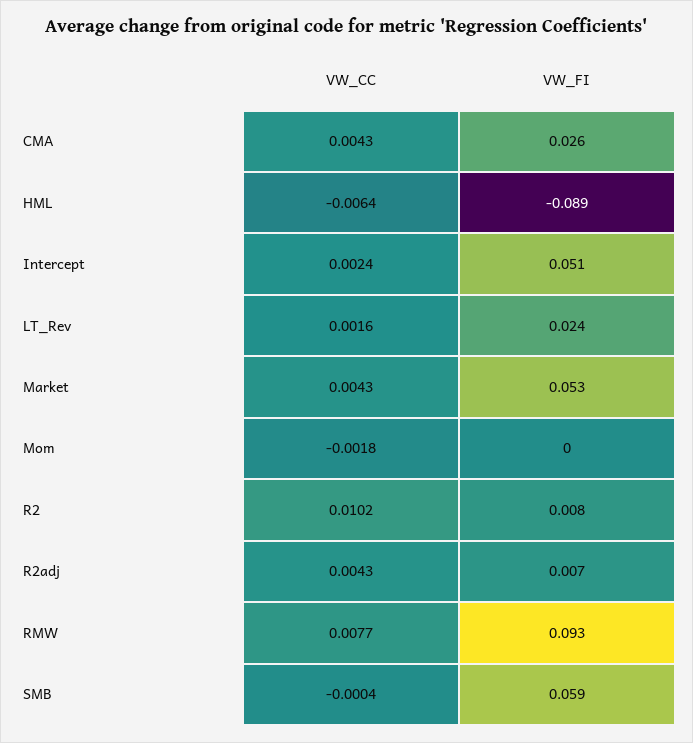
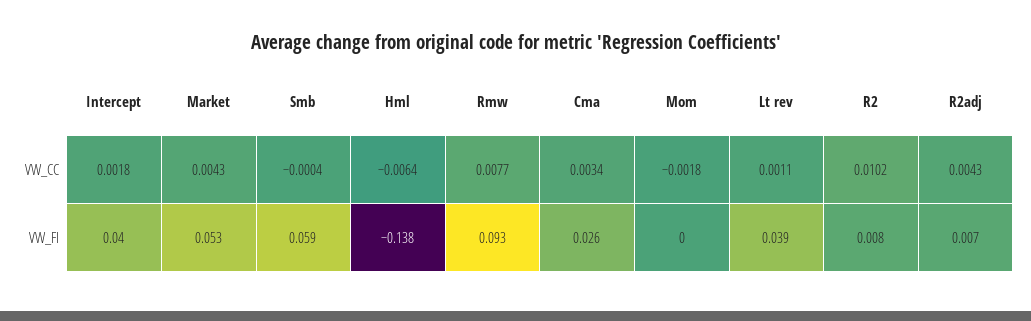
VW_CC, CMA: 0.0043 -> 0.0034
VW_FI, HML: -0.089 -> -0.138
VW_CC, Intercept: 0.0024 -> 0.0018
VW_FI, Intercept: 0.051 -> 0.04
VW_CC, LT_Rev: 0.0016 -> 0.0011
VW_FI, LT_Rev: 0.024 -> 0.039

